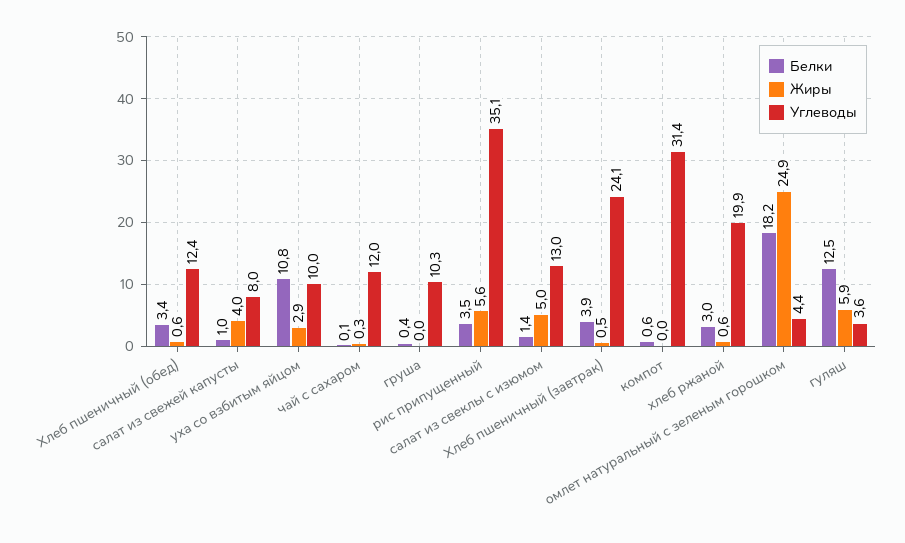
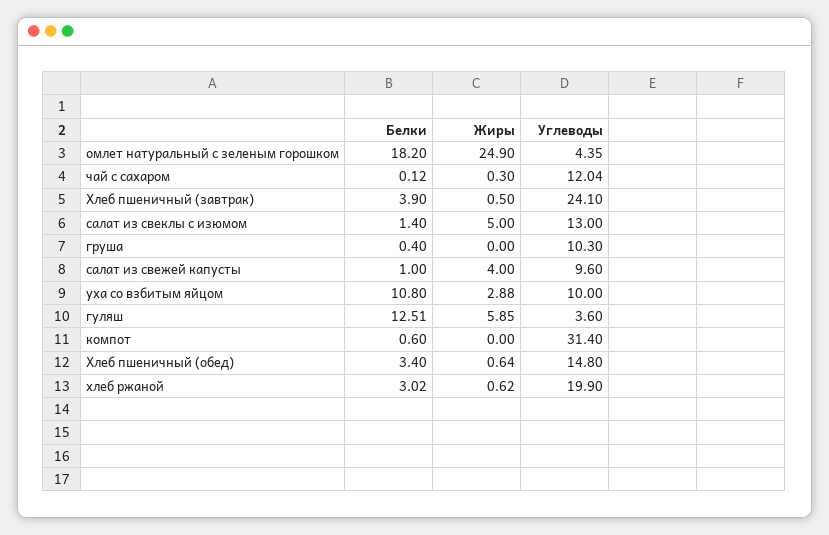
Углеводы, Хлеб пшеничный (обед): 12.4 -> 14.8
Углеводы, салат из свежей капусты: 8 -> 9.6
Белки, рис припущенный: 3.5 -> none
Жиры, рис припущенный: 5.6 -> none
Углеводы, рис припущенный: 35.1 -> none

